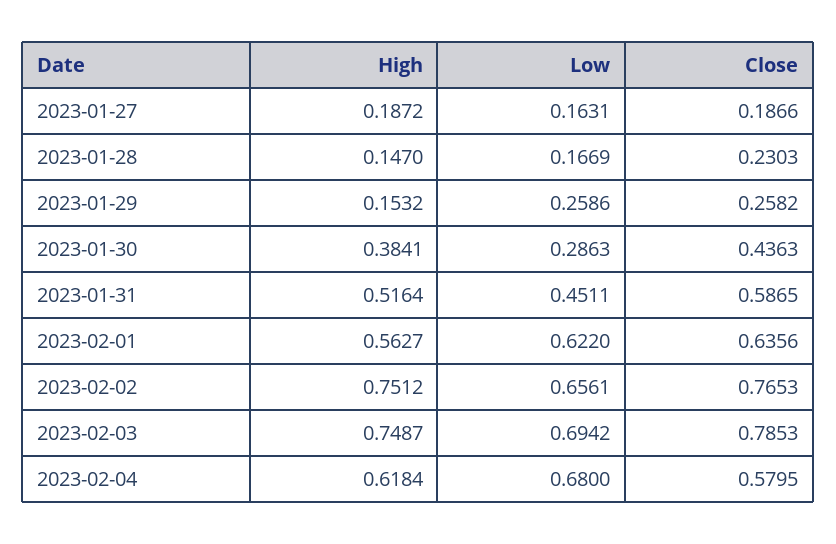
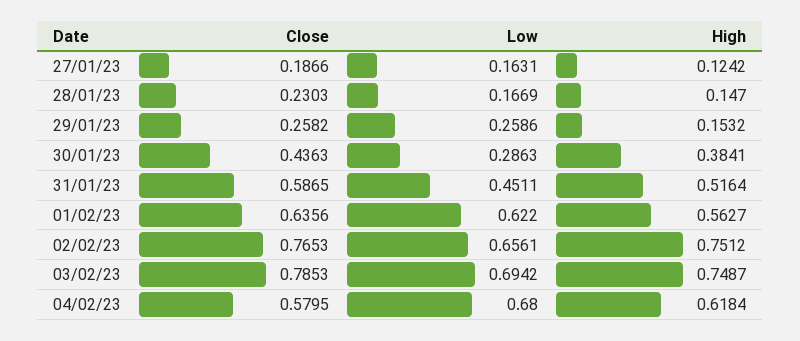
High, 2023-01-27: 0.1872 -> 0.1242

